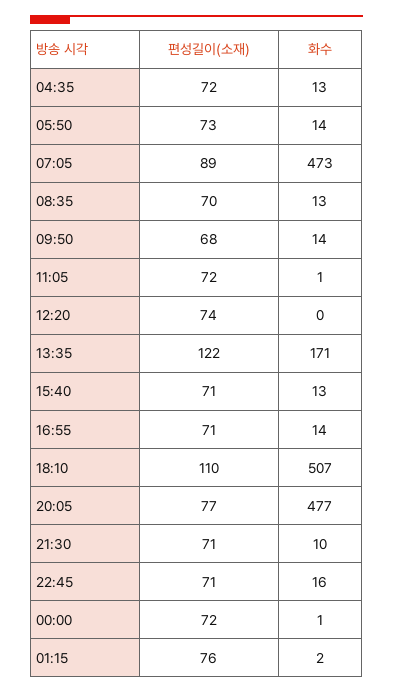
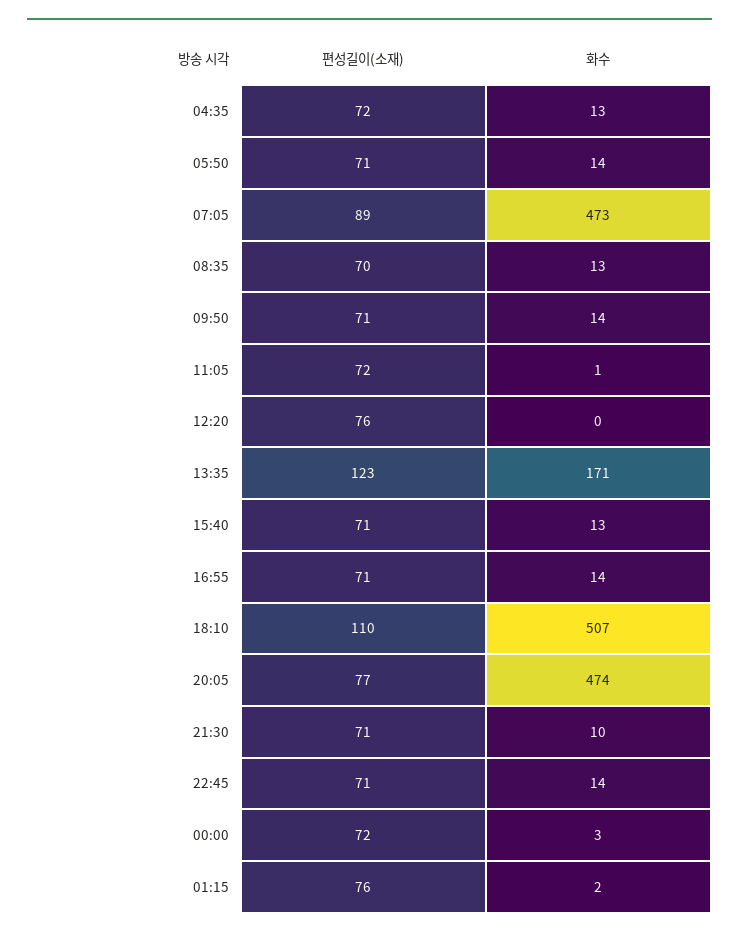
편성길이(소재), 05:50: 73 -> 71
편성길이(소재), 09:50: 68 -> 71
편성길이(소재), 12:20: 74 -> 76
편성길이(소재), 13:35: 122 -> 123
화수, 20:05: 477 -> 474
화수, 22:45: 16 -> 14
화수, 00:00: 1 -> 3

